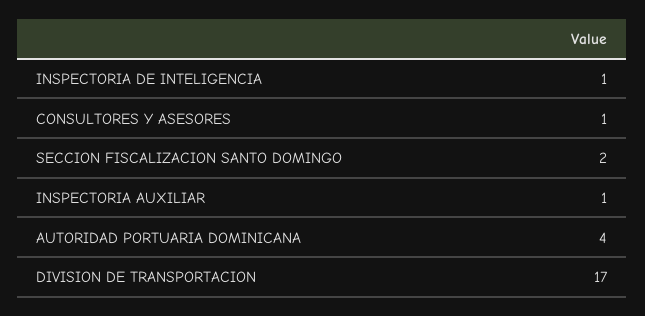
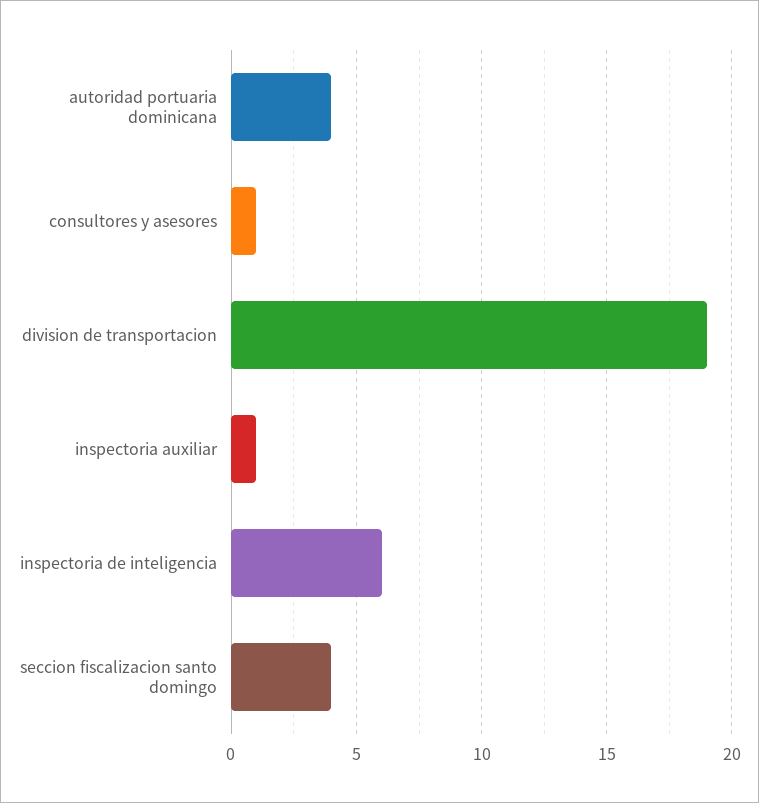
INSPECTORIA DE INTELIGENCIA: 1 -> 6
SECCION FISCALIZACION SANTO DOMINGO: 2 -> 4
DIVISION DE TRANSPORTACION: 17 -> 19

